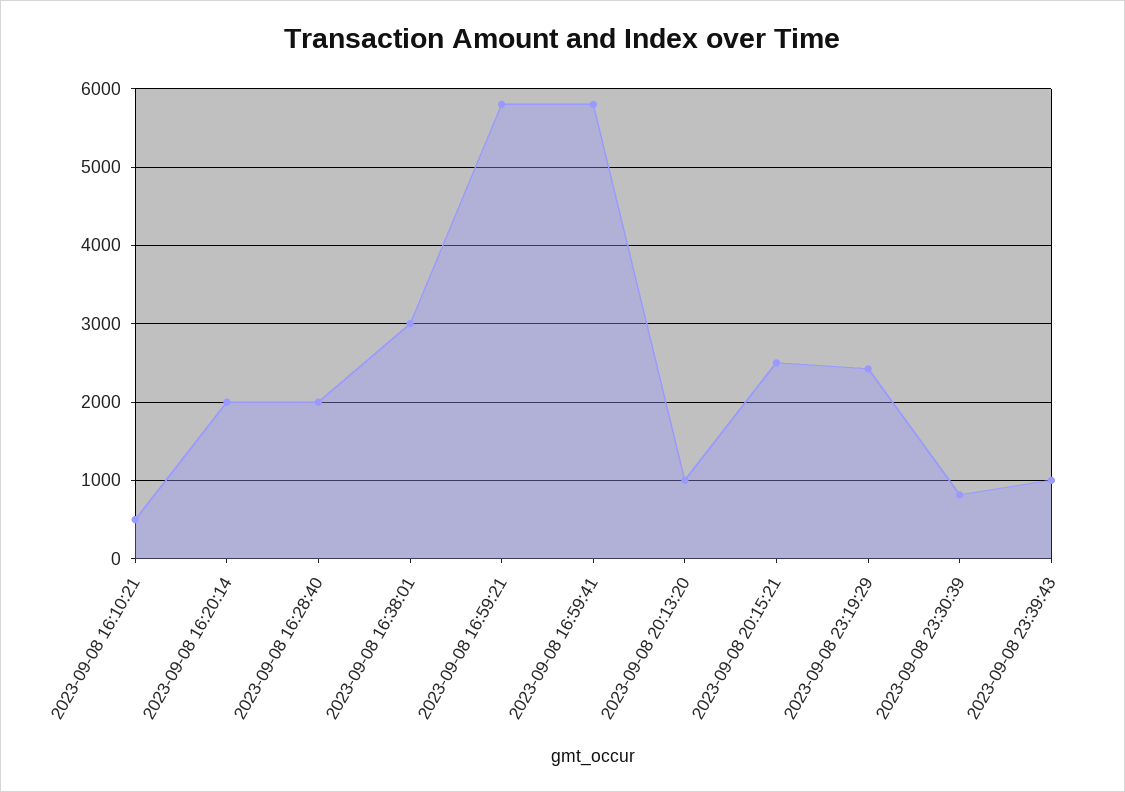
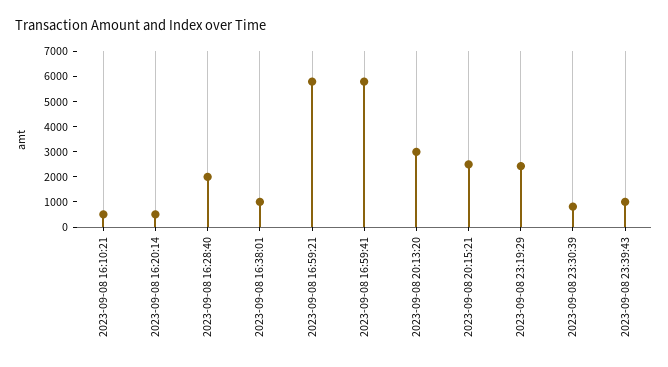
2023-09-08 16:20:14: 2000 -> 500
2023-09-08 16:38:01: 3000 -> 1000
2023-09-08 20:13:20: 1000 -> 3000

